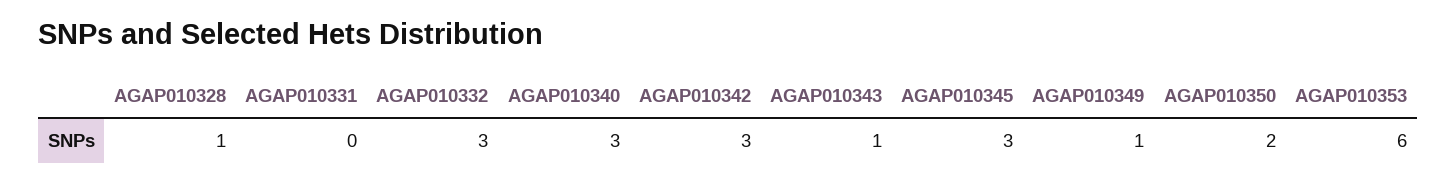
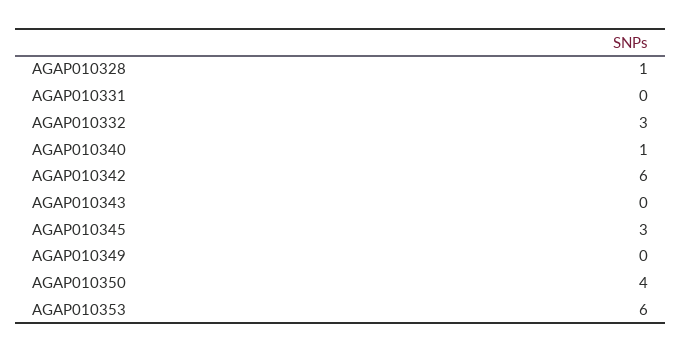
AGAP010340: 3 -> 1
AGAP010342: 3 -> 6
AGAP010343: 1 -> 0
AGAP010349: 1 -> 0
AGAP010350: 2 -> 4

